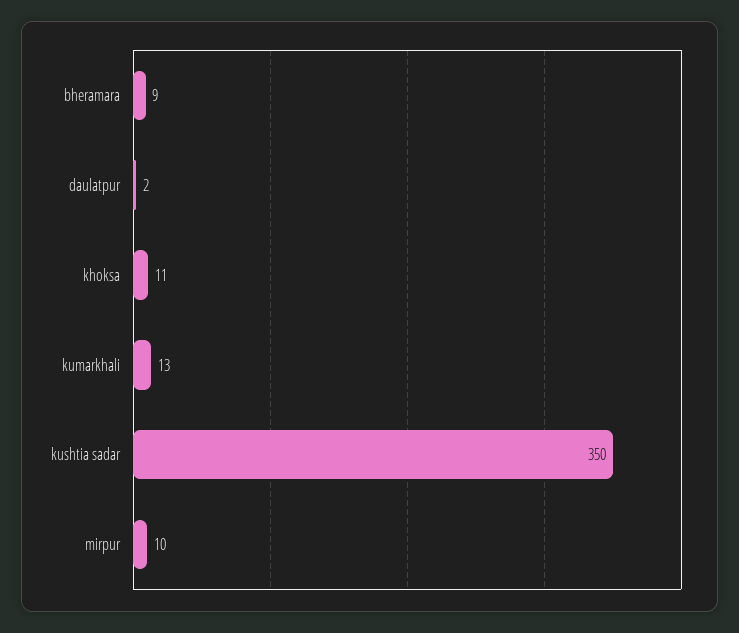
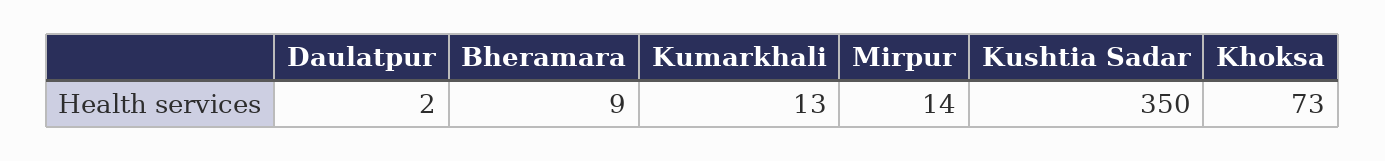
khoksa: 11 -> 73
mirpur: 10 -> 14

